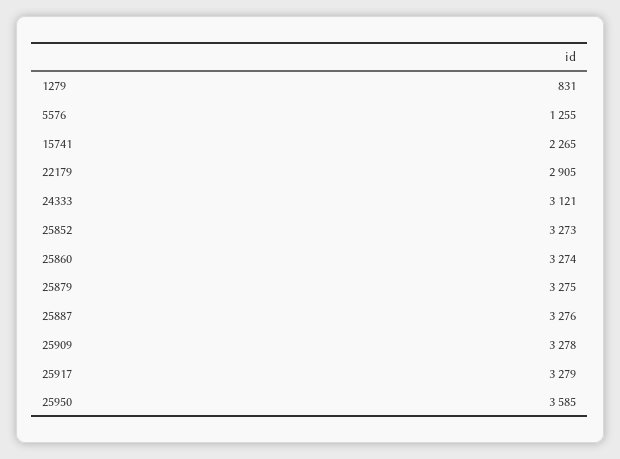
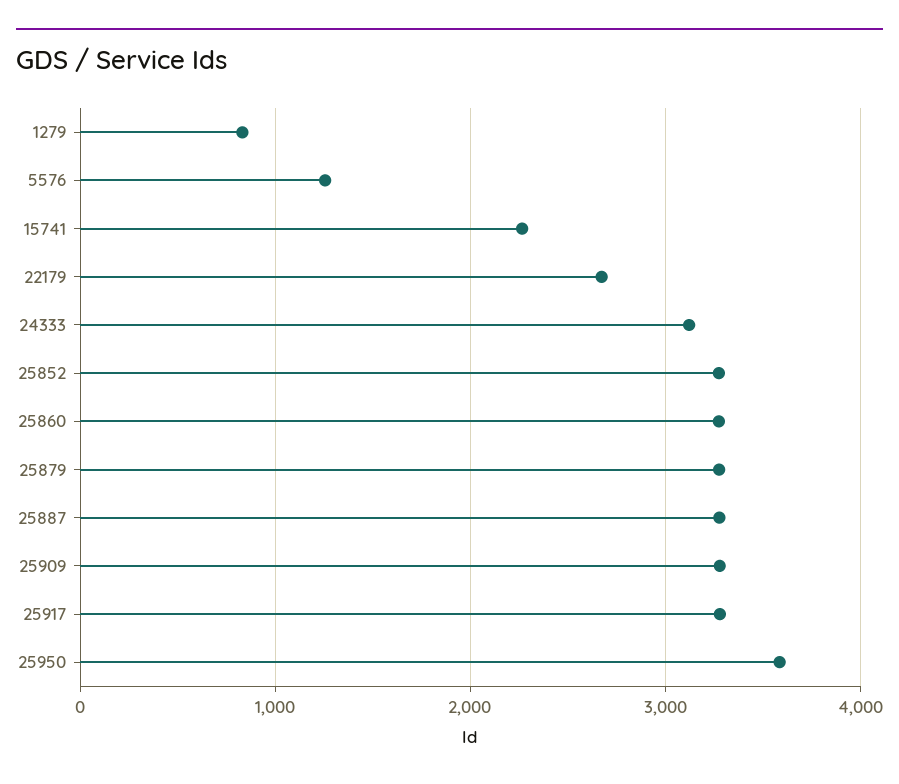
22179: 2905 -> 2700

